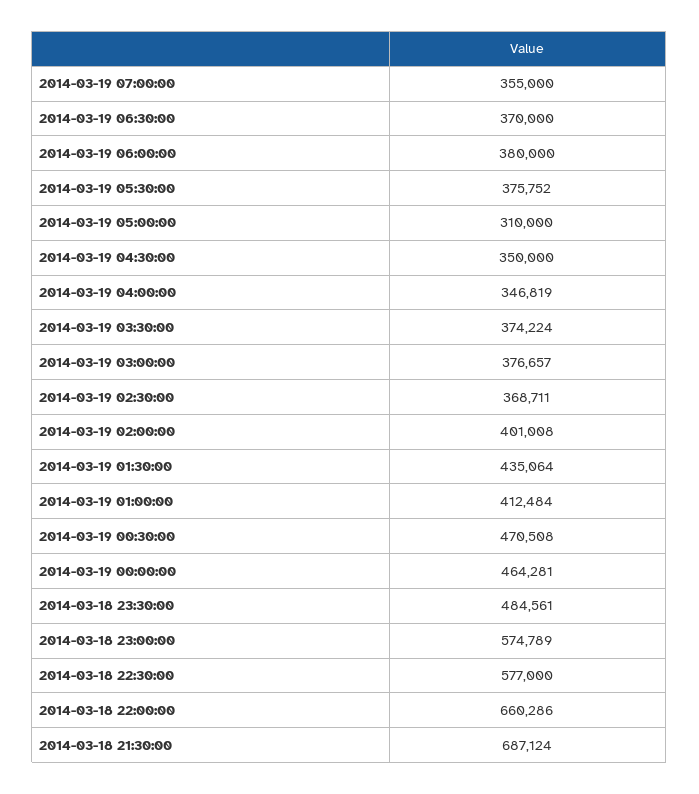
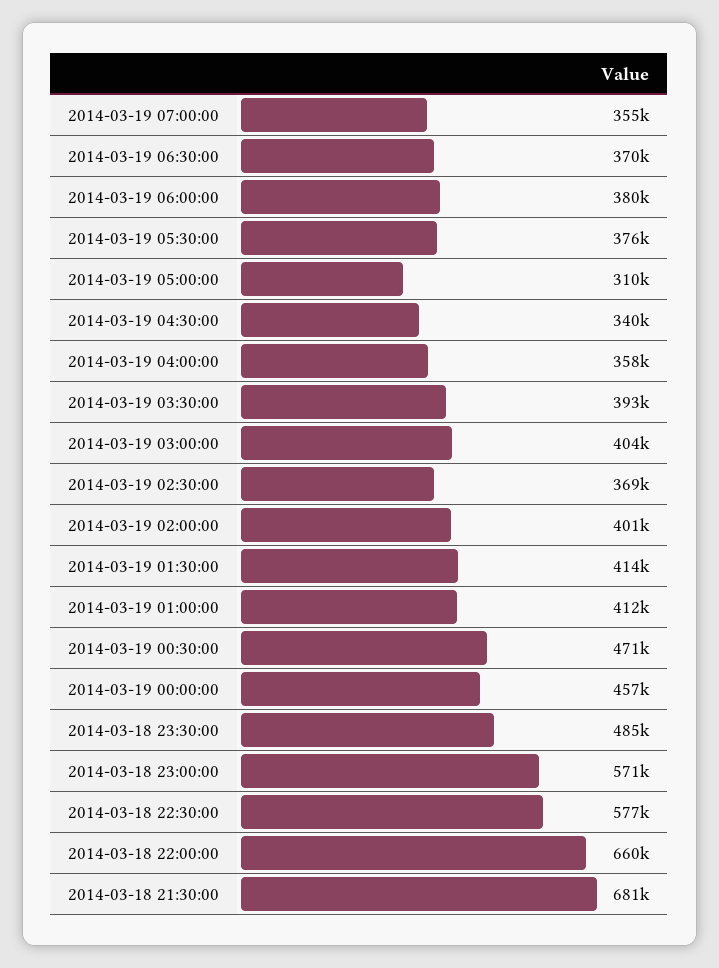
2014-03-19 04:30:00: 350000 -> 340000
2014-03-19 04:00:00: 346819 -> 358000
2014-03-19 03:30:00: 374224 -> 393000
2014-03-19 03:00:00: 376657 -> 404000
2014-03-19 01:30:00: 435064 -> 414000
2014-03-19 00:00:00: 464281 -> 457000
2014-03-18 23:00:00: 574789 -> 571000
2014-03-18 21:30:00: 687124 -> 681000

